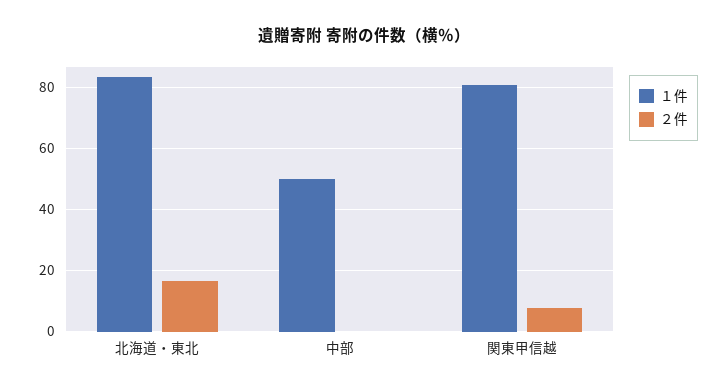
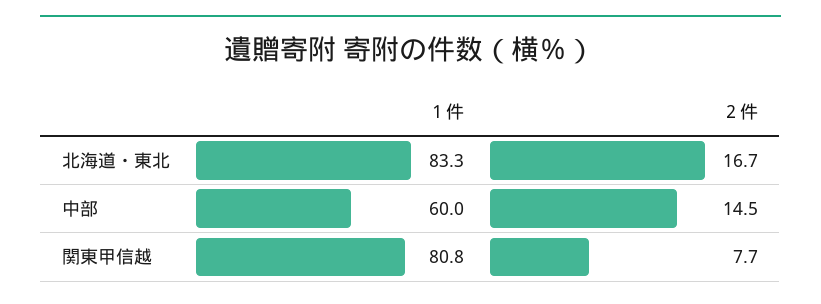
１件, 中部: 50 -> 60
２件, 中部: 0 -> 14.5

